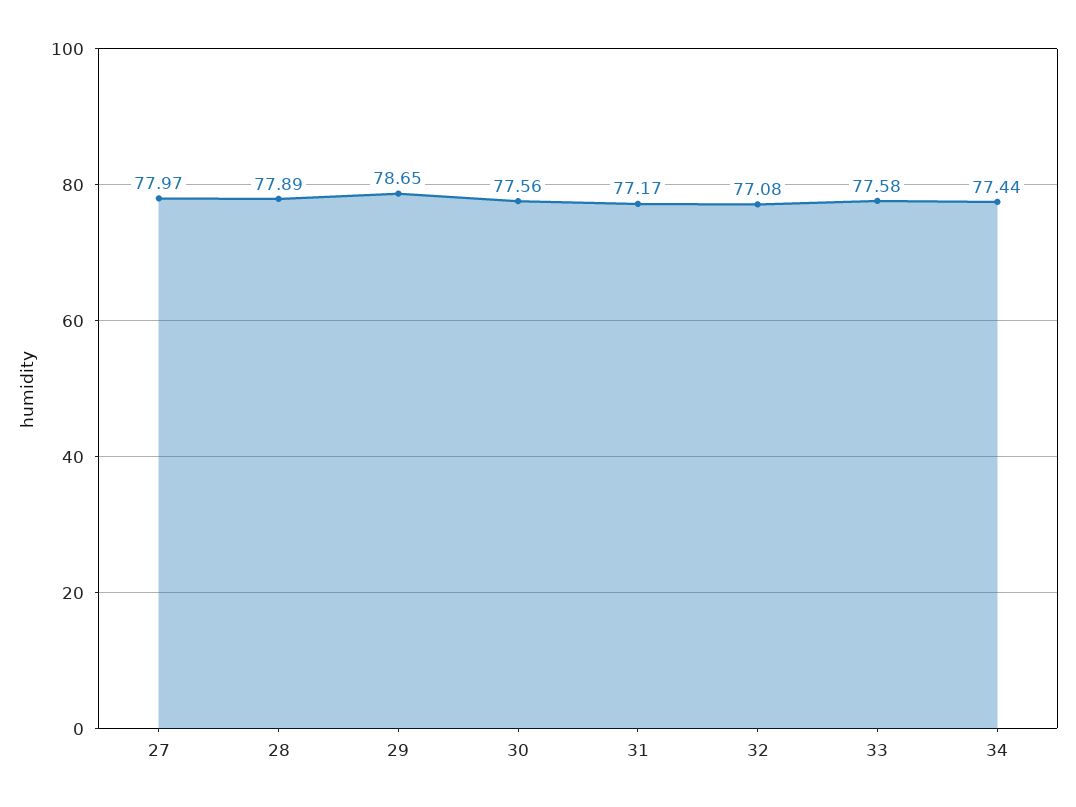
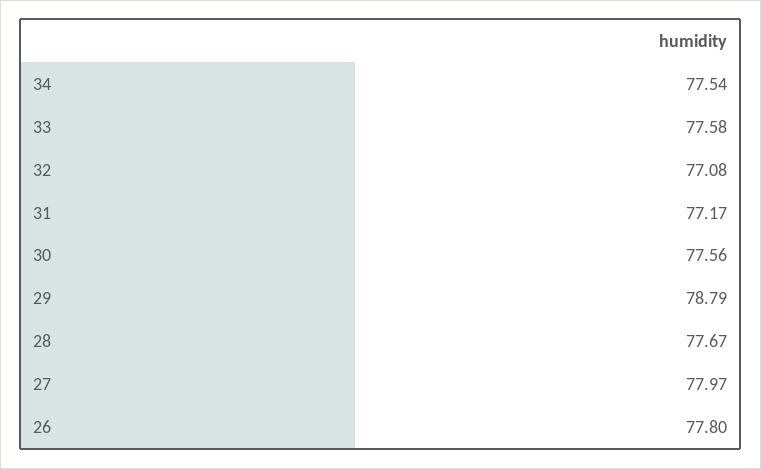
28: 77.89 -> 77.67
29: 78.65 -> 78.79
34: 77.44 -> 77.54
26: none -> 77.8

